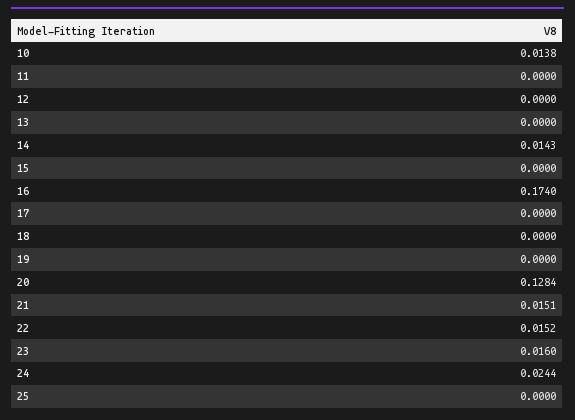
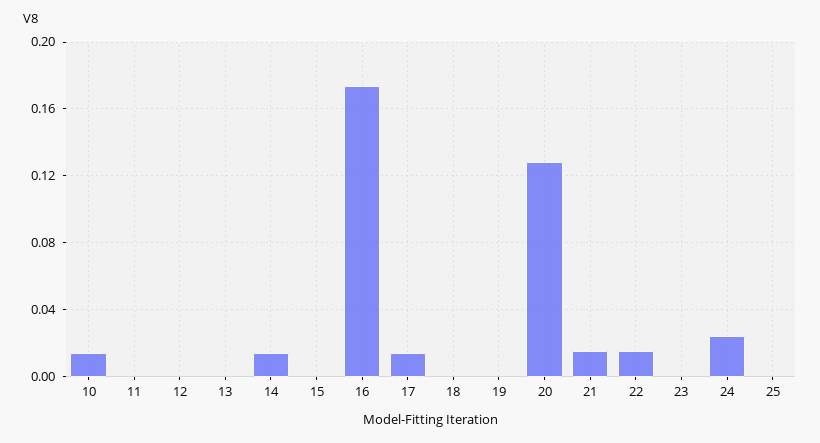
17: 0 -> 0.015
23: 0.016 -> 0

